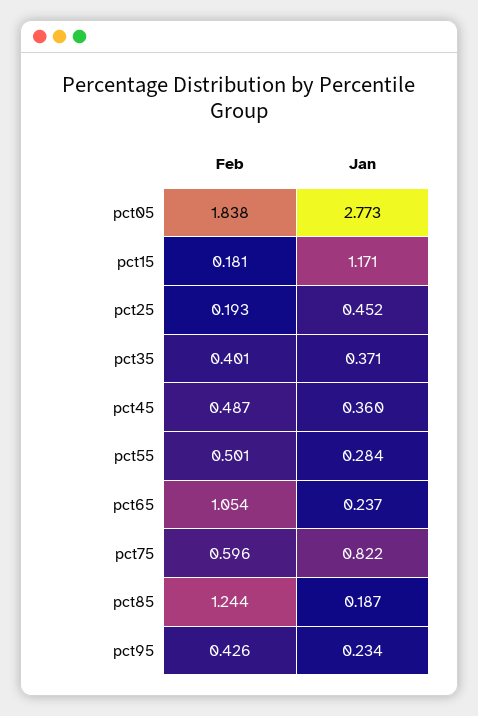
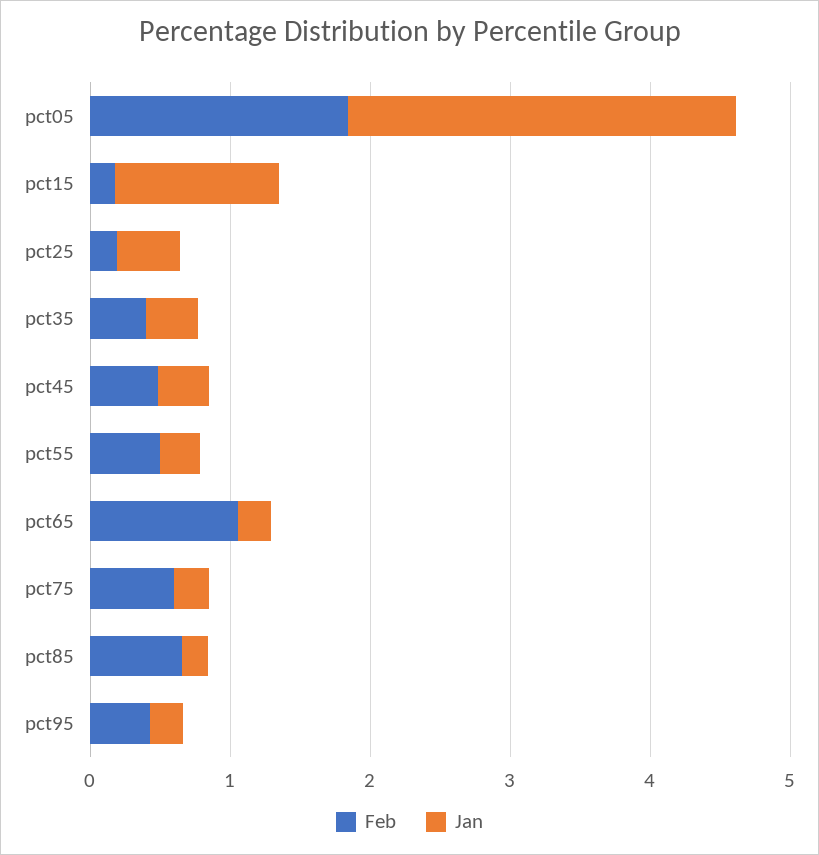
Jan, pct75: 0.822 -> 0.2
Feb, pct85: 1.244 -> 0.6

